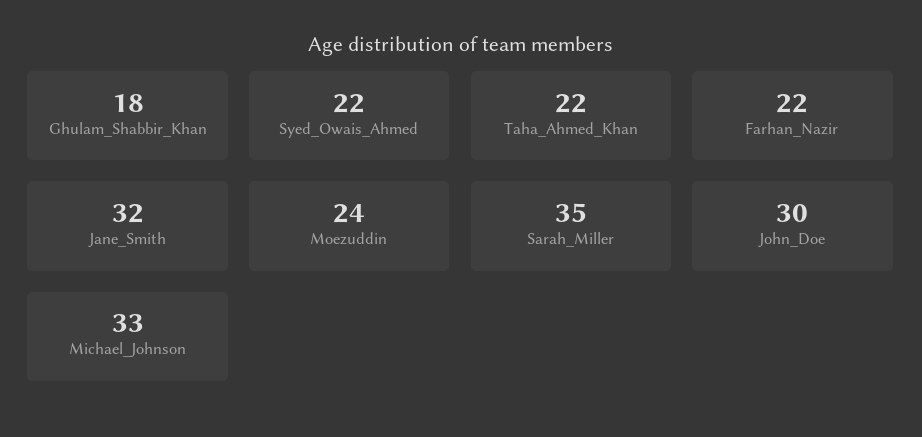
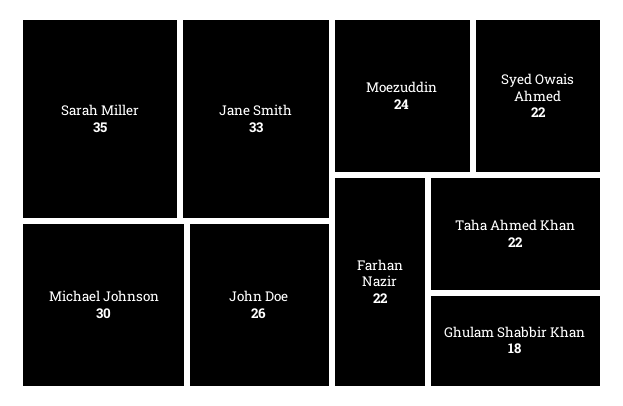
Jane_Smith: 32 -> 33
John_Doe: 30 -> 26
Michael_Johnson: 33 -> 30

